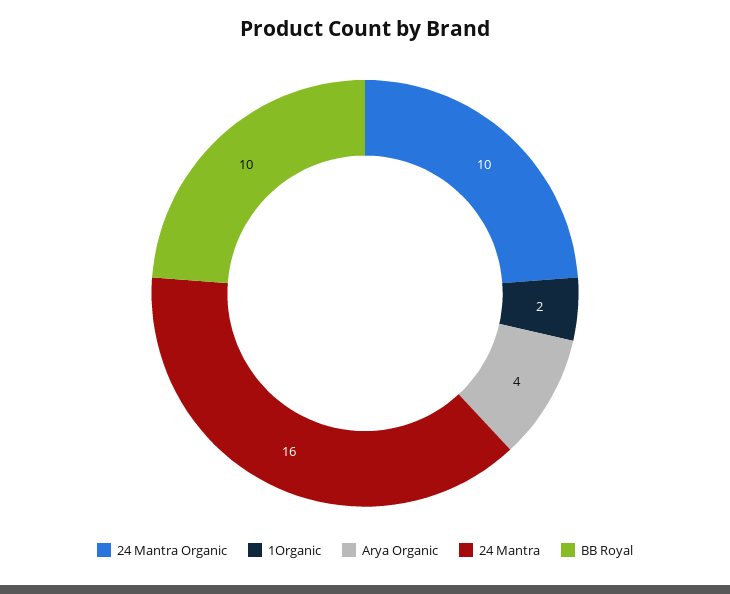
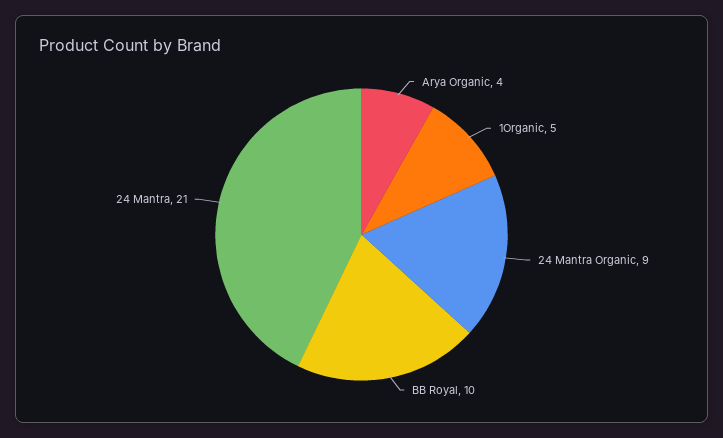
24 Mantra Organic: 10 -> 9
1Organic: 2 -> 5
24 Mantra: 16 -> 21

